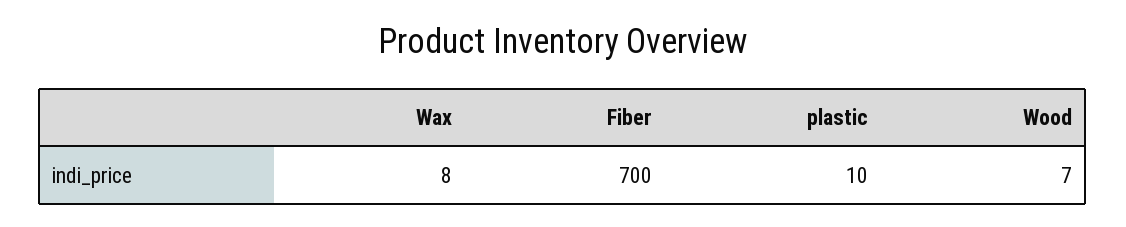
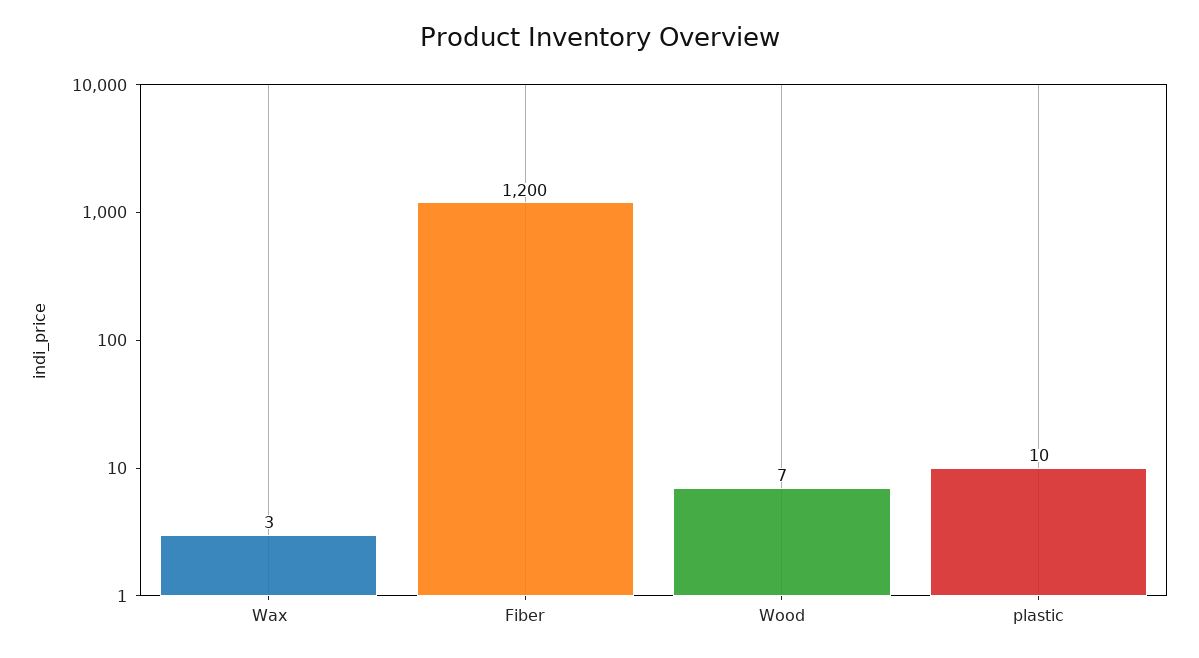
Wax: 8 -> 3
Fiber: 700 -> 1200

